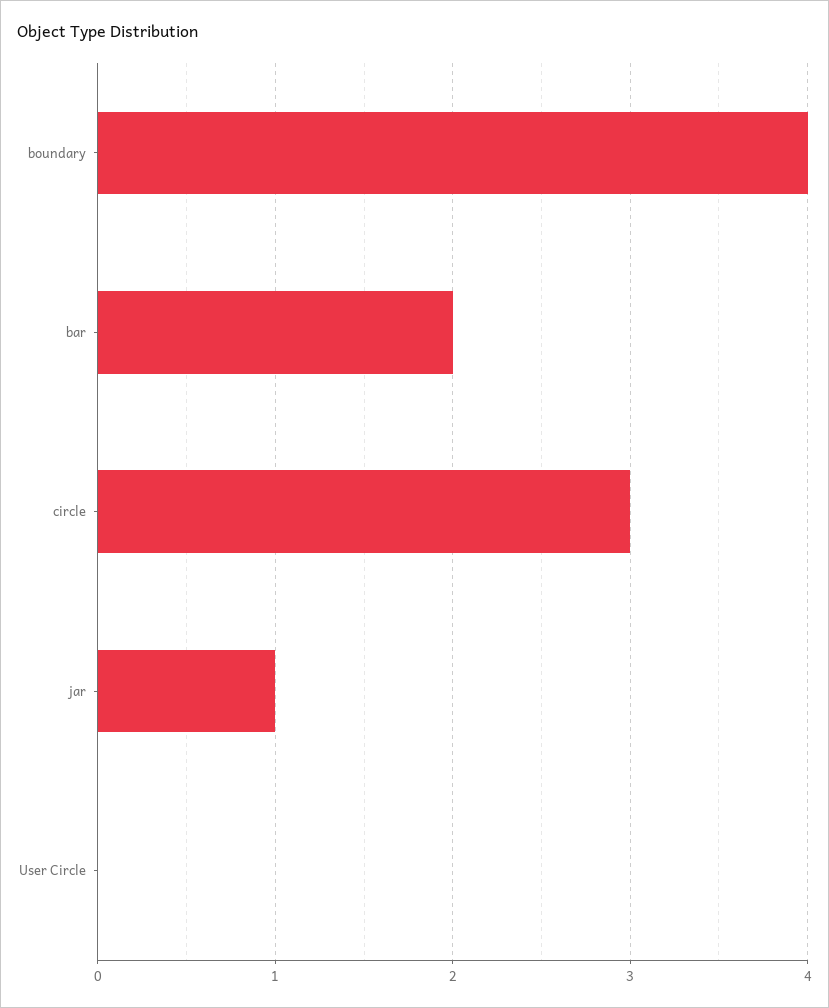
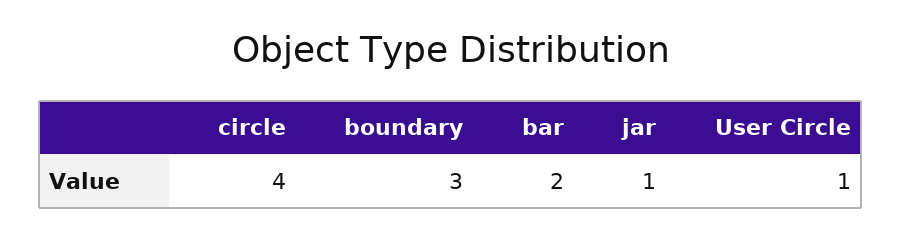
boundary: 4 -> 3
circle: 3 -> 4
User Circle: 0 -> 1

